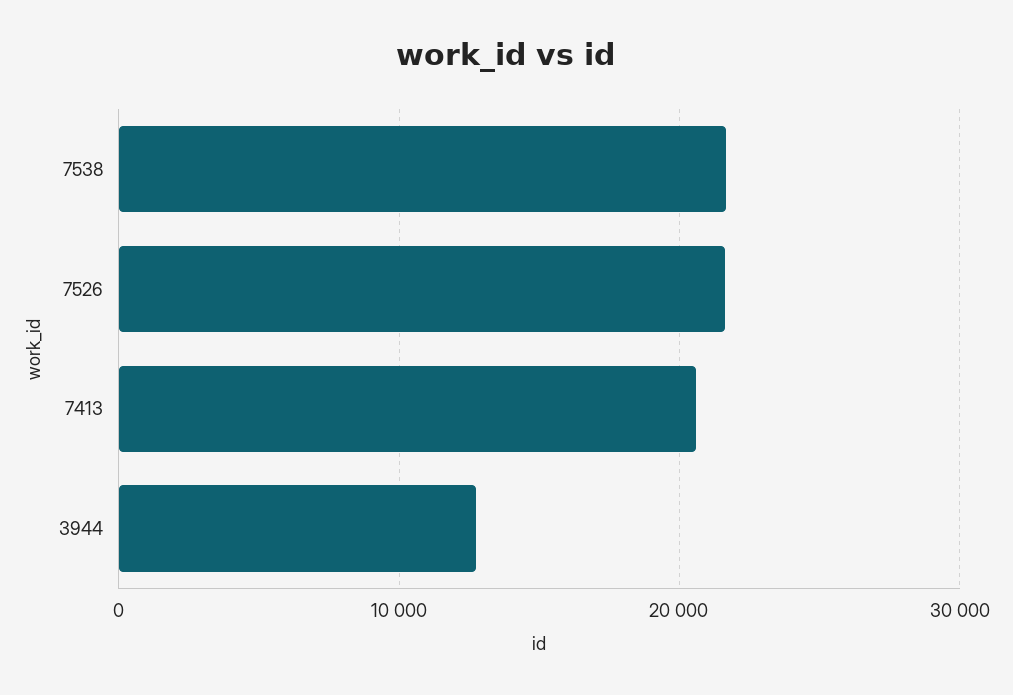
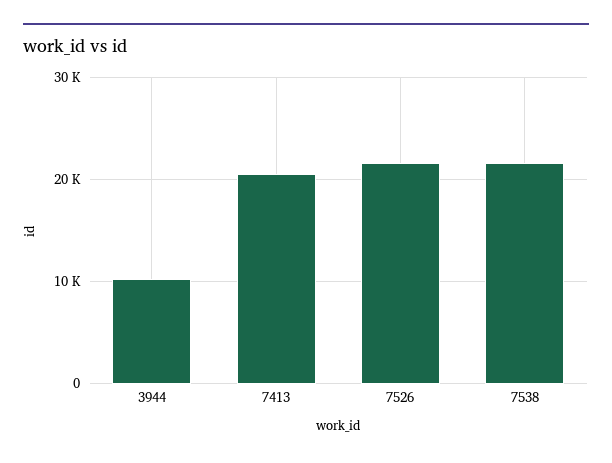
3944: 13000 -> 10000

